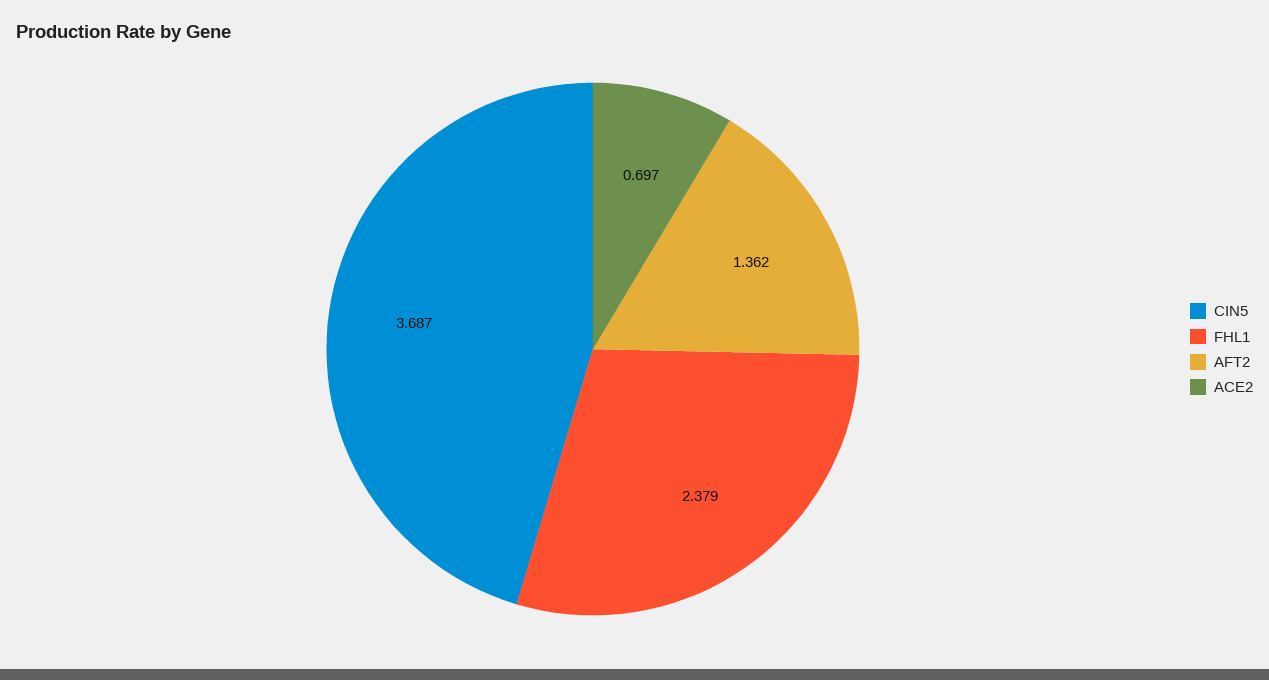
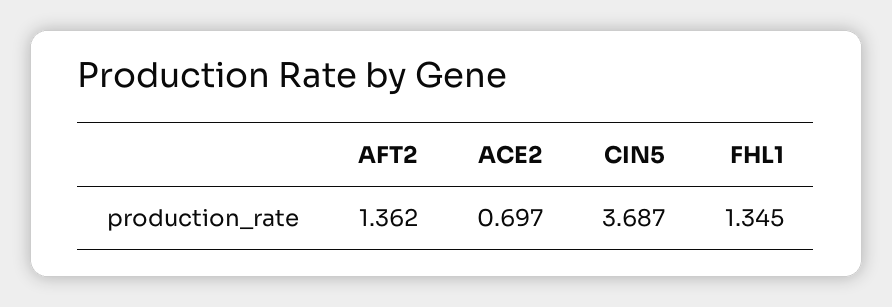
FHL1: 2.379 -> 1.345

